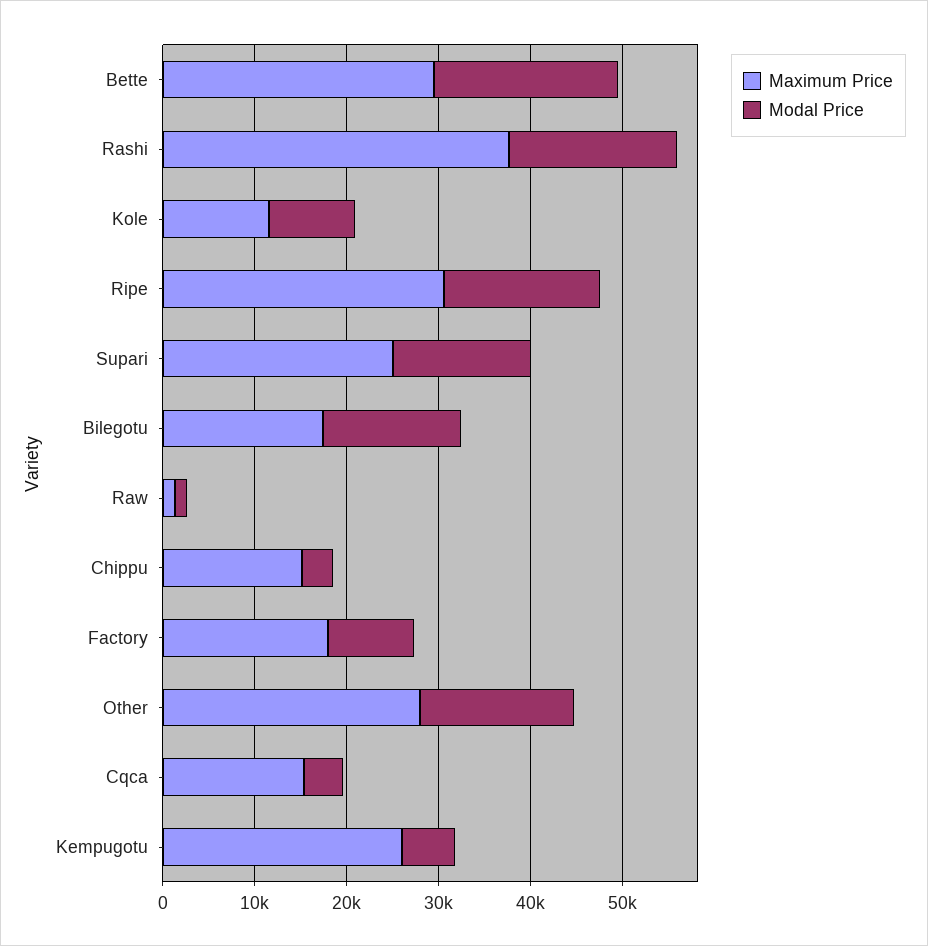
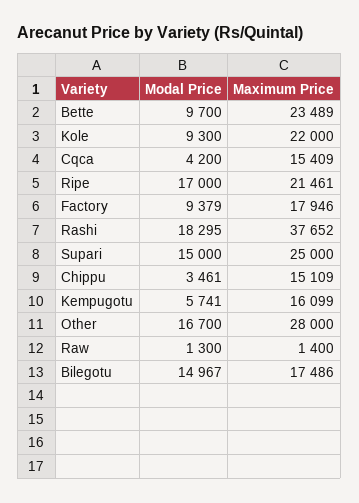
Maximum Price, Bette: 30000 -> 23489
Modal Price, Bette: 20000 -> 9700
Maximum Price, Kole: 12000 -> 22000
Maximum Price, Ripe: 30000 -> 21461
Maximum Price, Kempugotu: 26000 -> 16099

